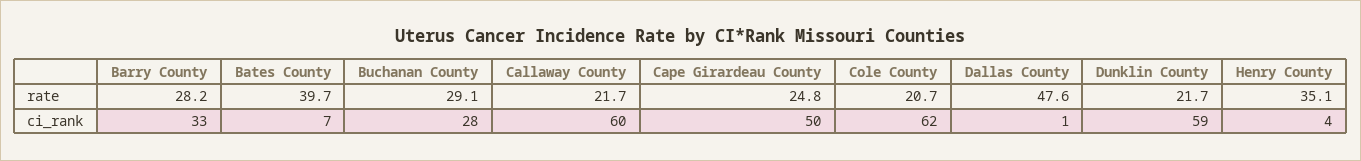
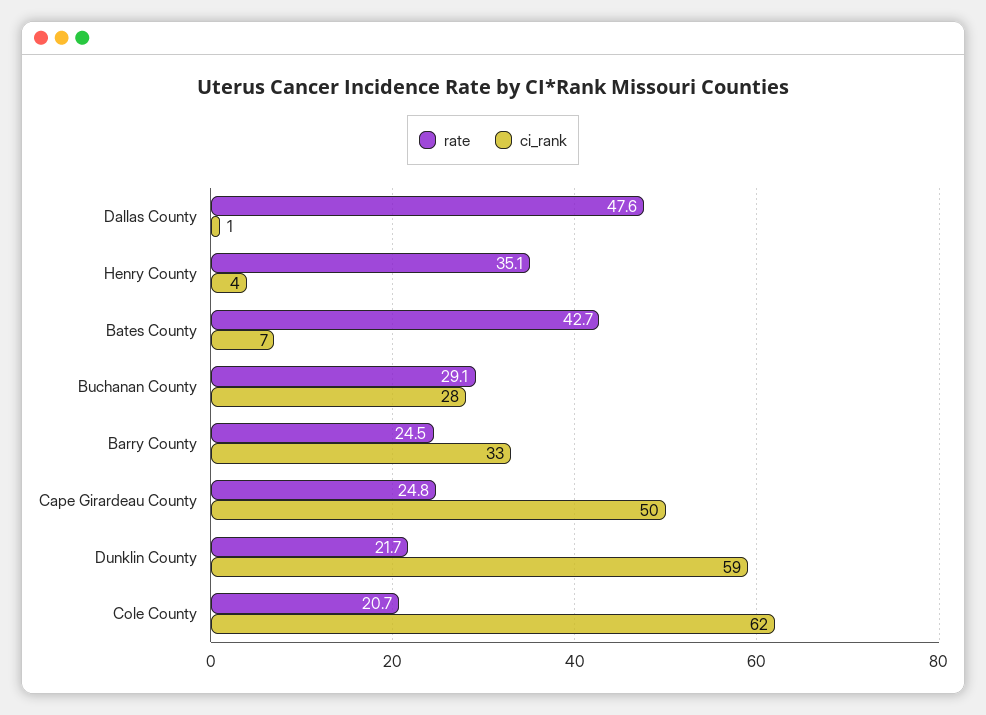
rate, Barry County: 28.2 -> 24.5
rate, Bates County: 39.7 -> 42.7
rate, Callaway County: 21.7 -> none
ci_rank, Callaway County: 60 -> none

